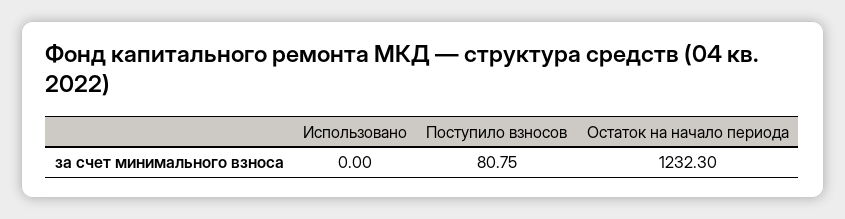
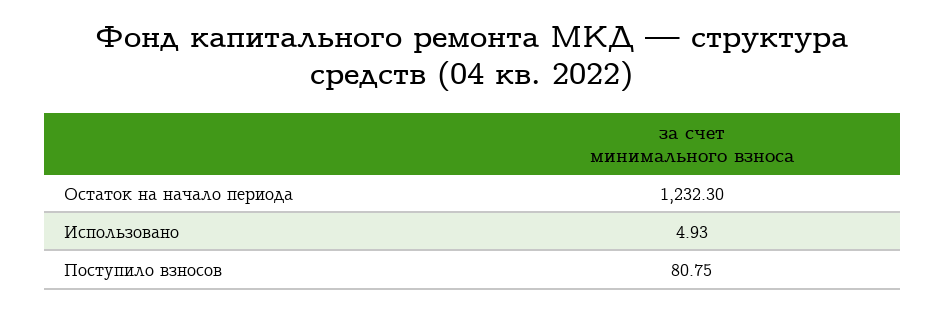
Использовано: 0 -> 4.93

